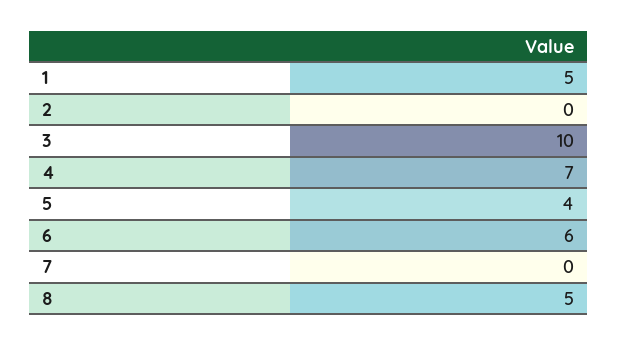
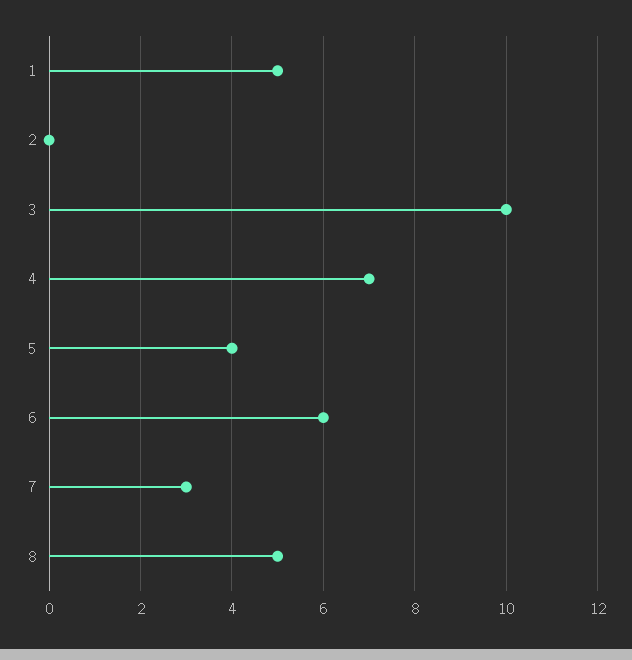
7: 0 -> 3

